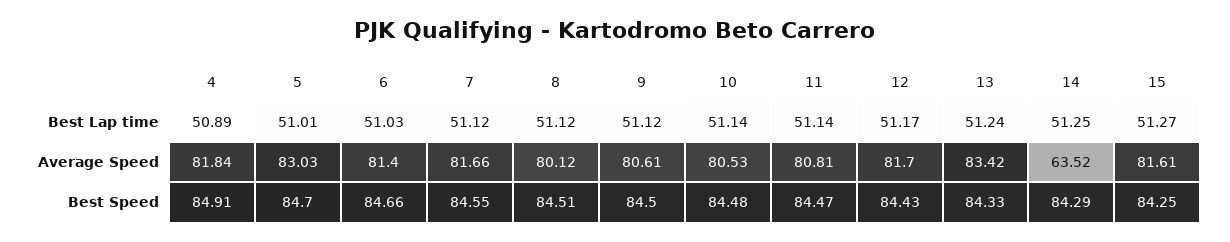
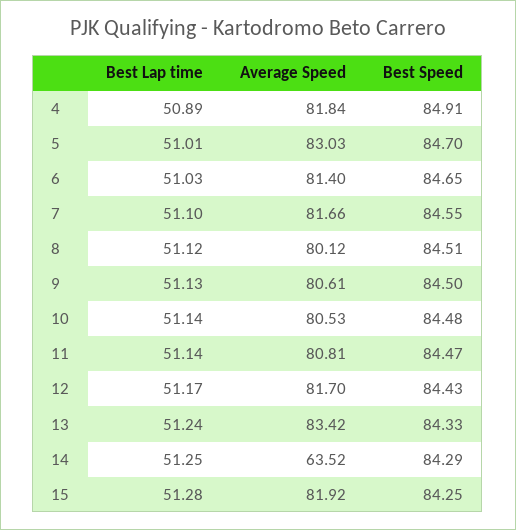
7, Best Lap time: 51.12 -> 51.1
9, Best Lap time: 51.12 -> 51.13
15, Best Lap time: 51.27 -> 51.28
15, Average Speed: 81.61 -> 81.92
6, Best Speed: 84.66 -> 84.65

